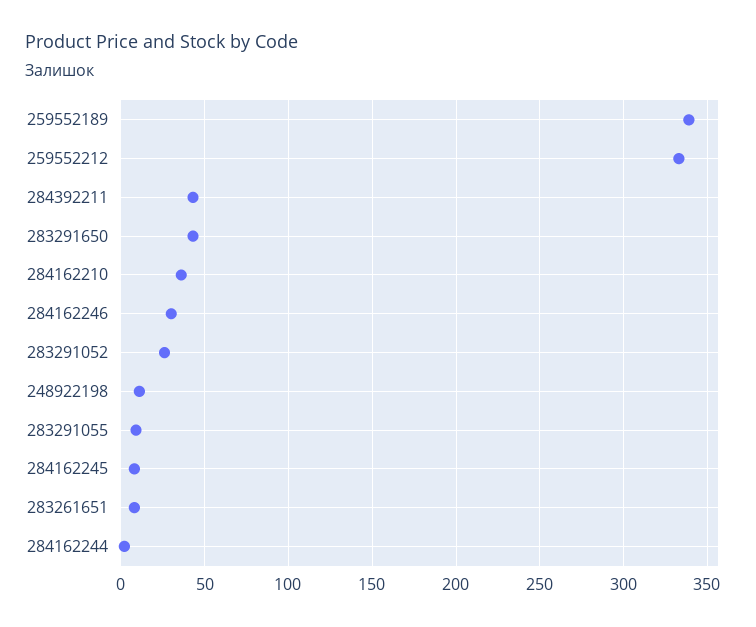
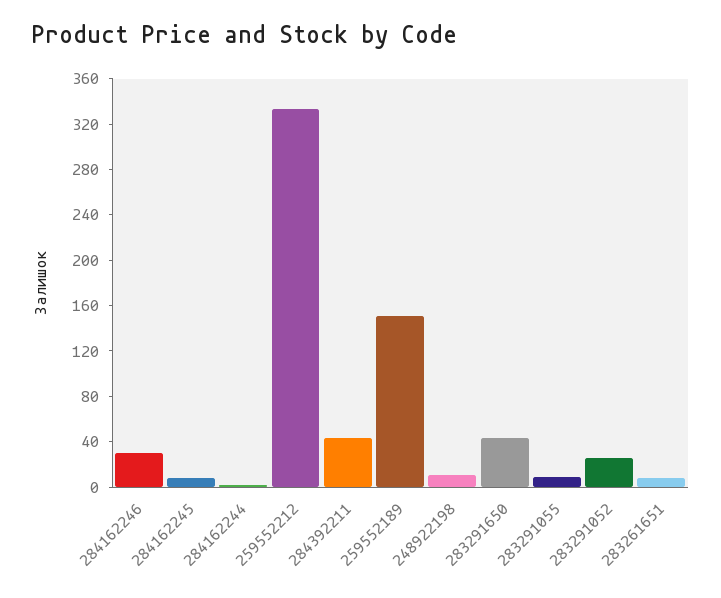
259552189: 340 -> 150
284162210: 35 -> none

